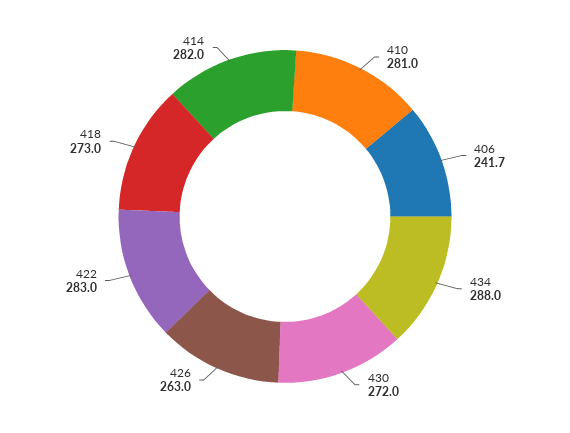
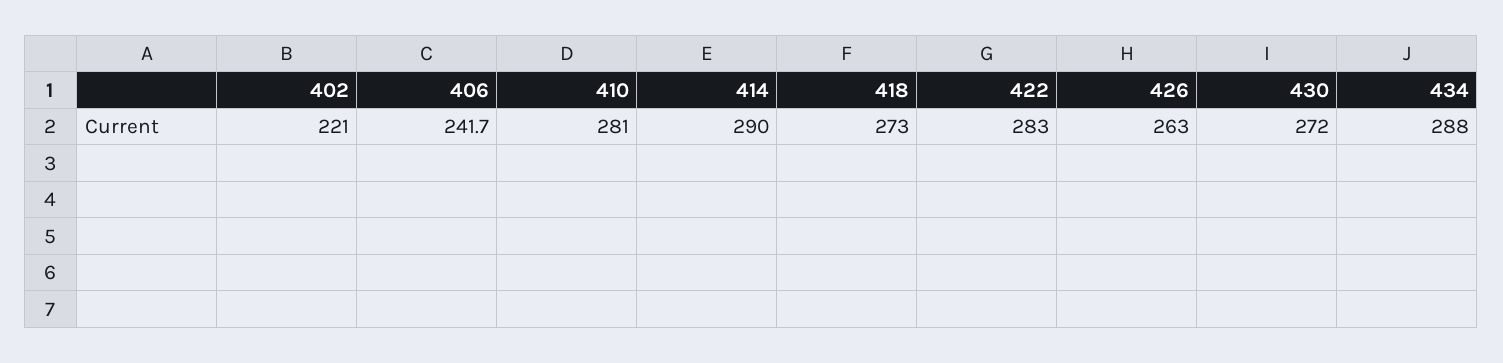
414: 282 -> 290
402: none -> 221

